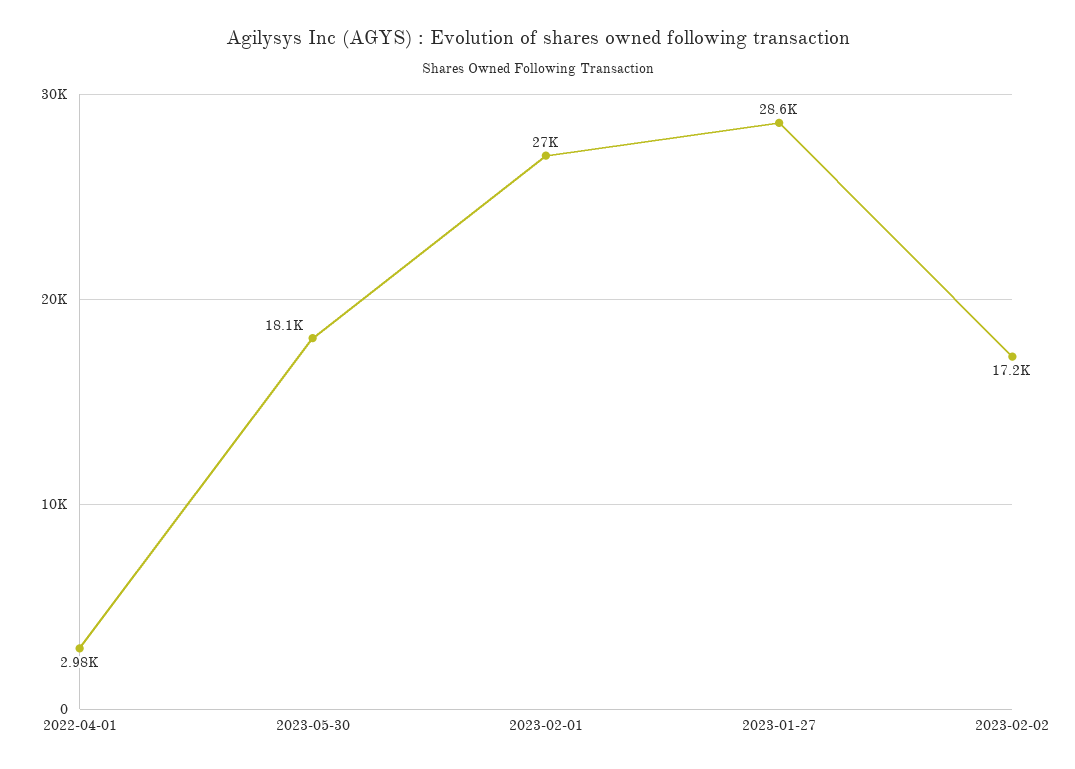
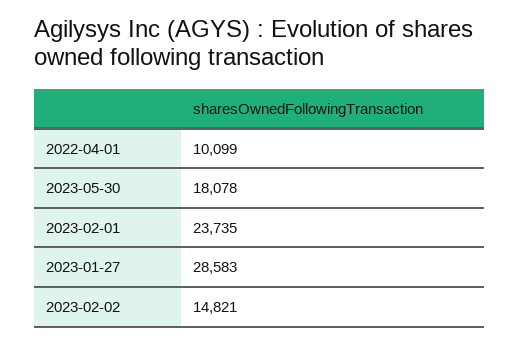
2022-04-01: 2980 -> 10099
2023-02-01: 27000 -> 23735
2023-02-02: 17200 -> 14821

